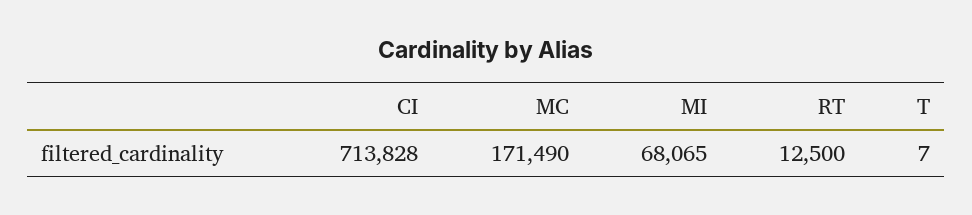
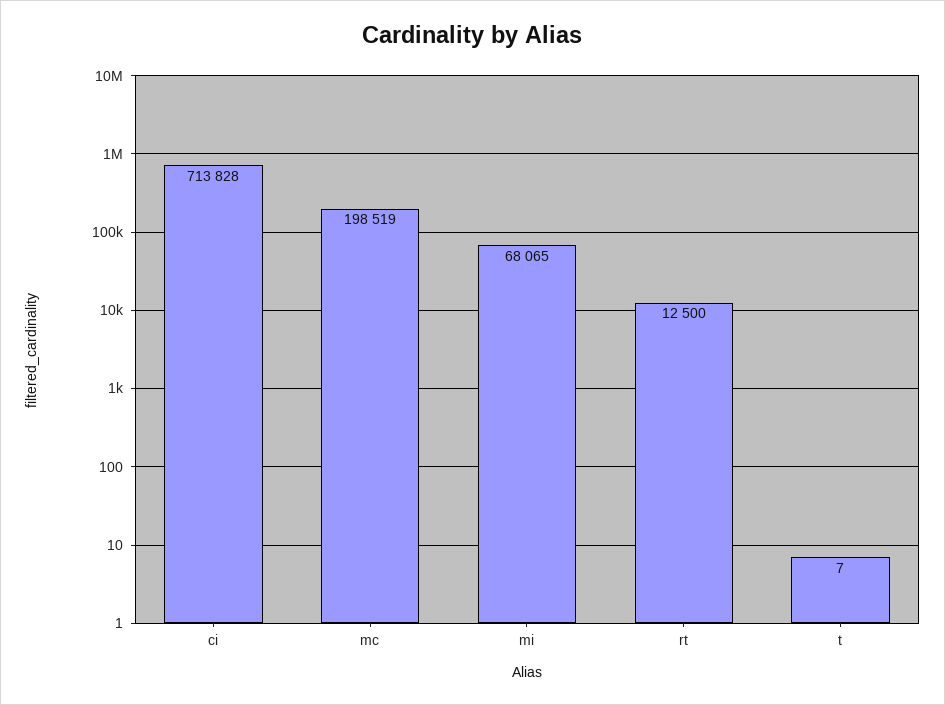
MC: 171490 -> 198519

